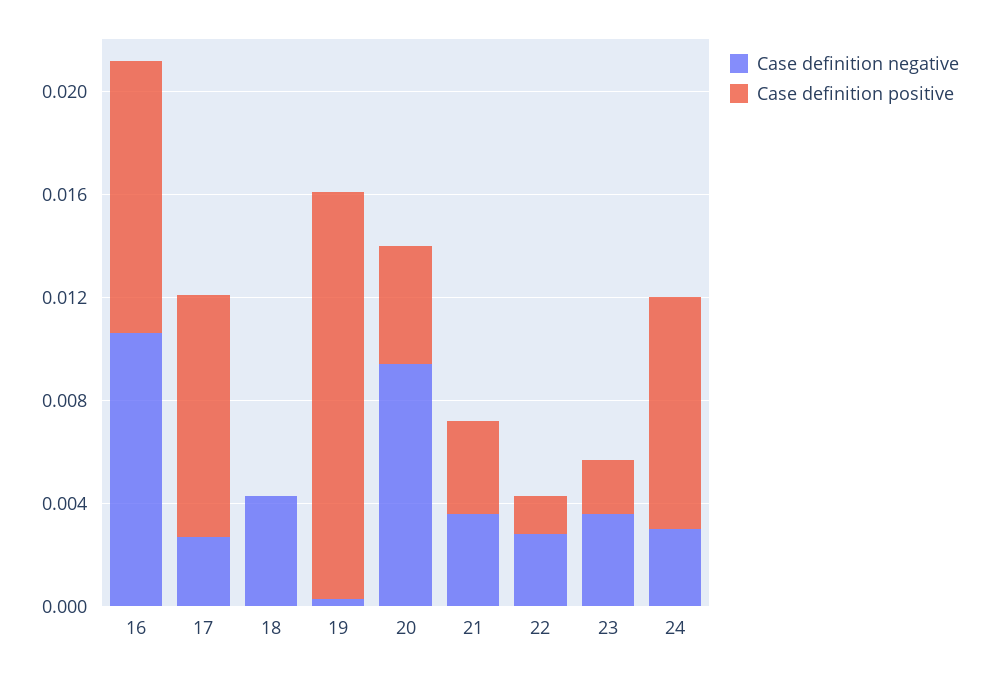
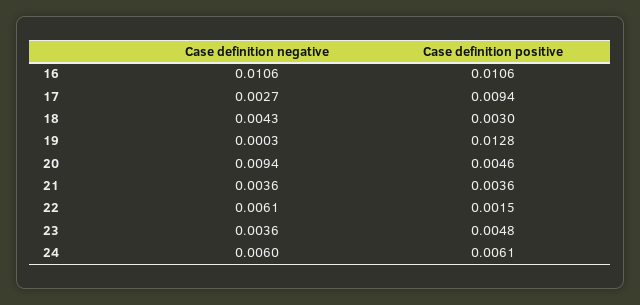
Case definition positive, 18: 0 -> 0.003
Case definition positive, 19: 0.016 -> 0.0128
Case definition negative, 22: 0.003 -> 0.0061
Case definition positive, 23: 0.002 -> 0.0048
Case definition negative, 24: 0.003 -> 0.006
Case definition positive, 24: 0.009 -> 0.0061

